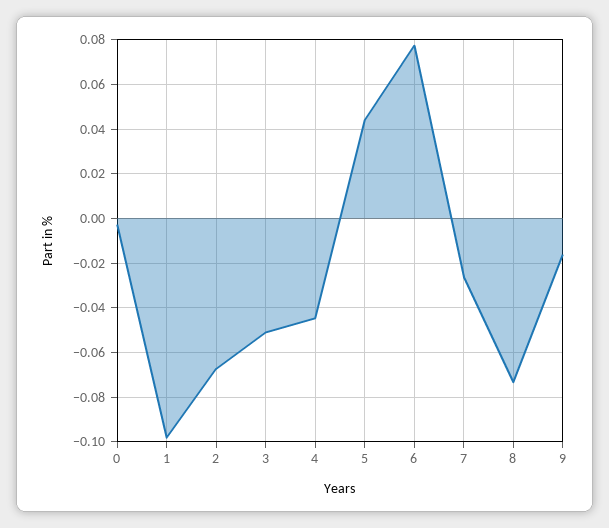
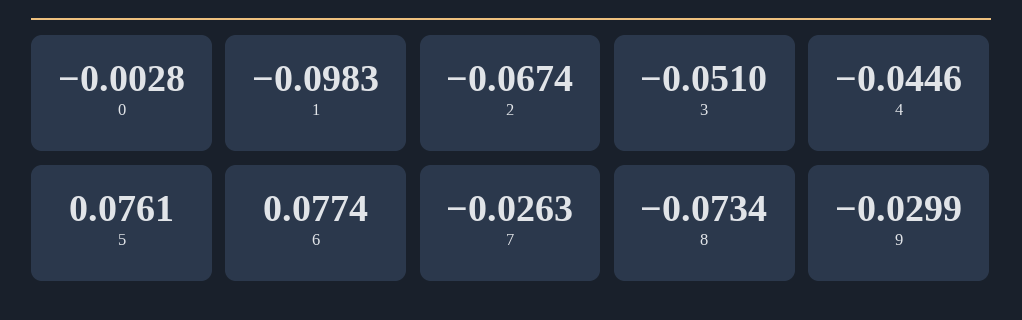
5: 0.045 -> 0.0761
9: -0.015 -> -0.0299

